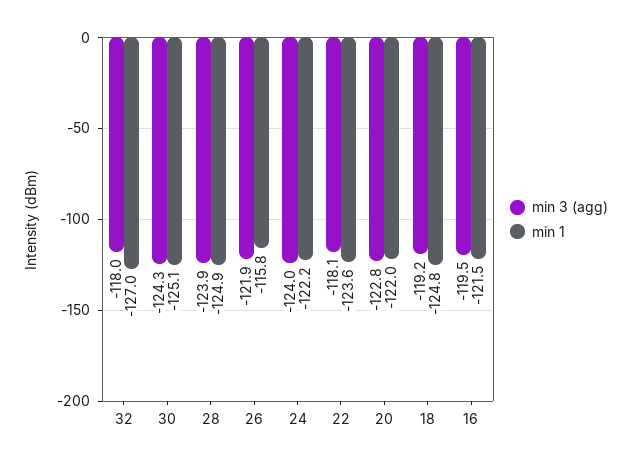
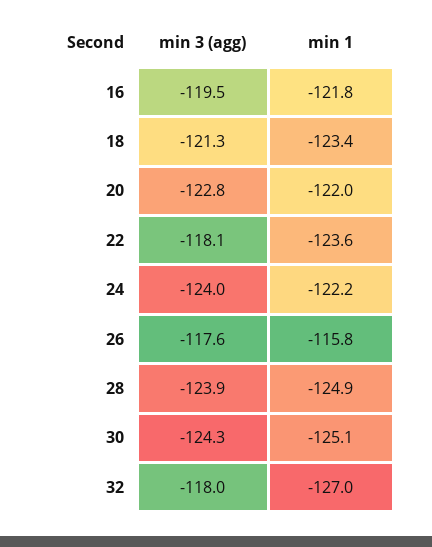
min 3 (agg), 26: -121.9 -> -117.6
min 3 (agg), 18: -119.2 -> -121.3
min 1, 18: -124.8 -> -123.4
min 1, 16: -121.5 -> -121.8

